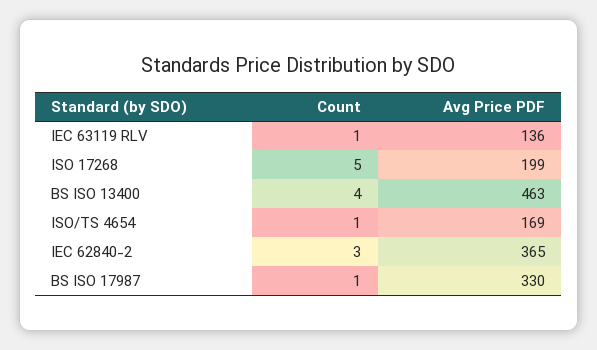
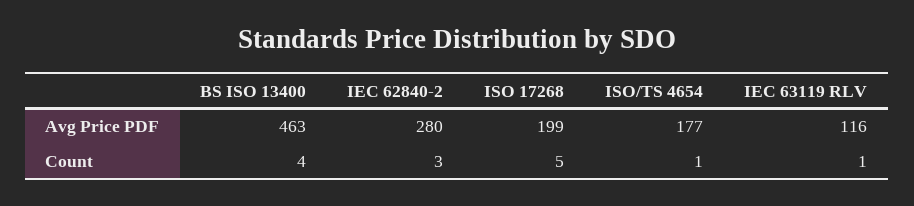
Avg Price PDF, IEC 63119 RLV: 136 -> 116
Avg Price PDF, ISO/TS 4654: 169 -> 177
Avg Price PDF, IEC 62840-2: 365 -> 280
Count, BS ISO 17987: 1 -> none
Avg Price PDF, BS ISO 17987: 330 -> none

